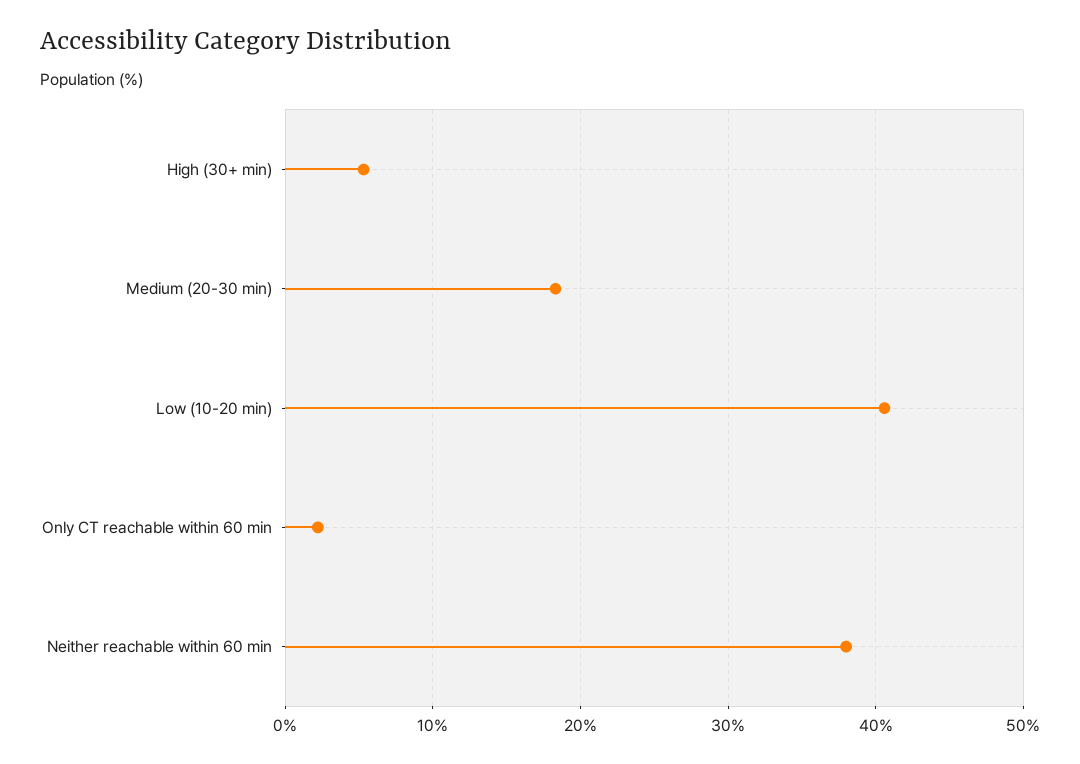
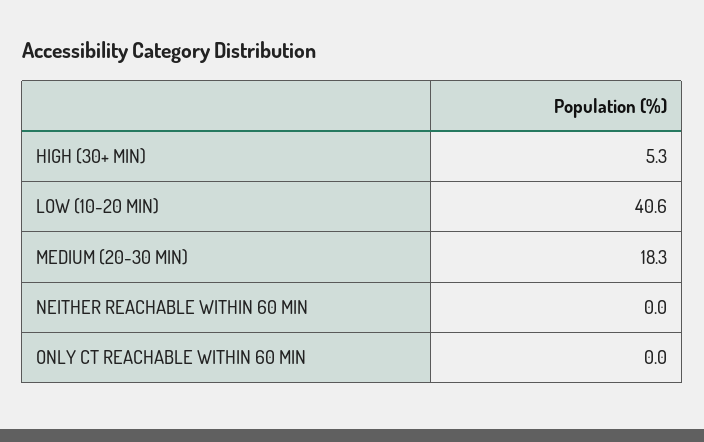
Only CT reachable within 60 min: 2 -> 0
Neither reachable within 60 min: 38 -> 0

